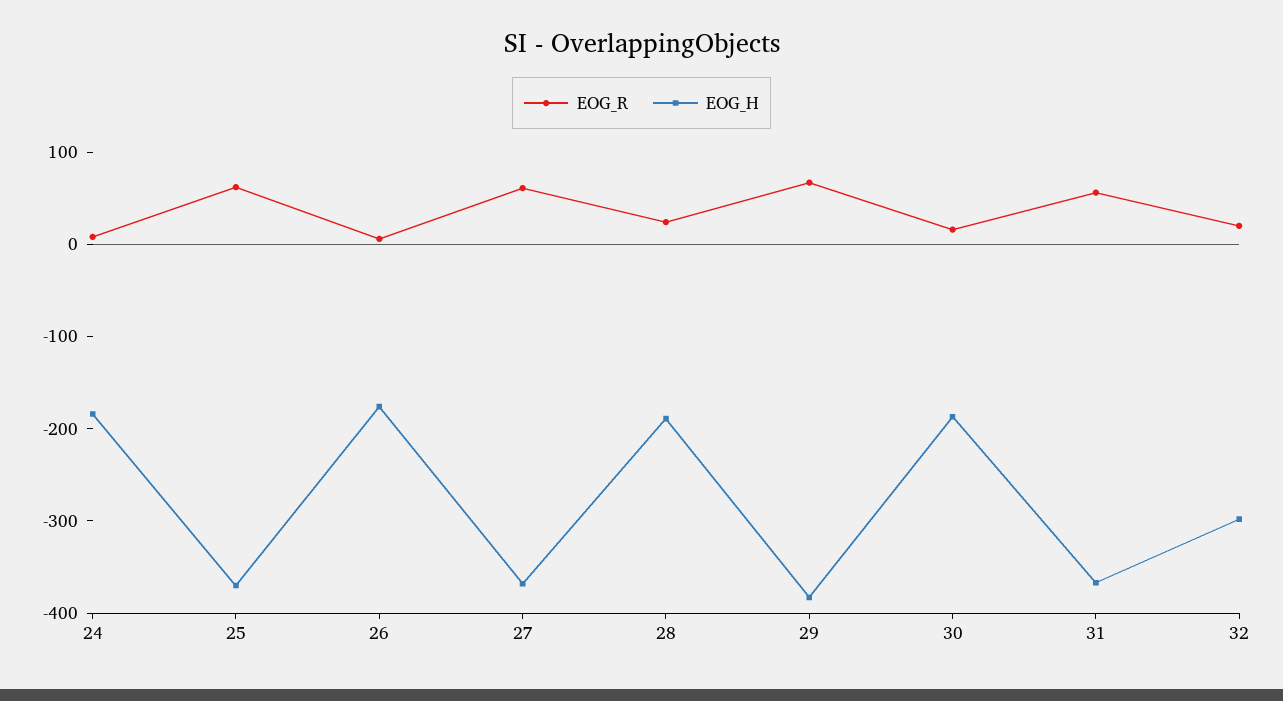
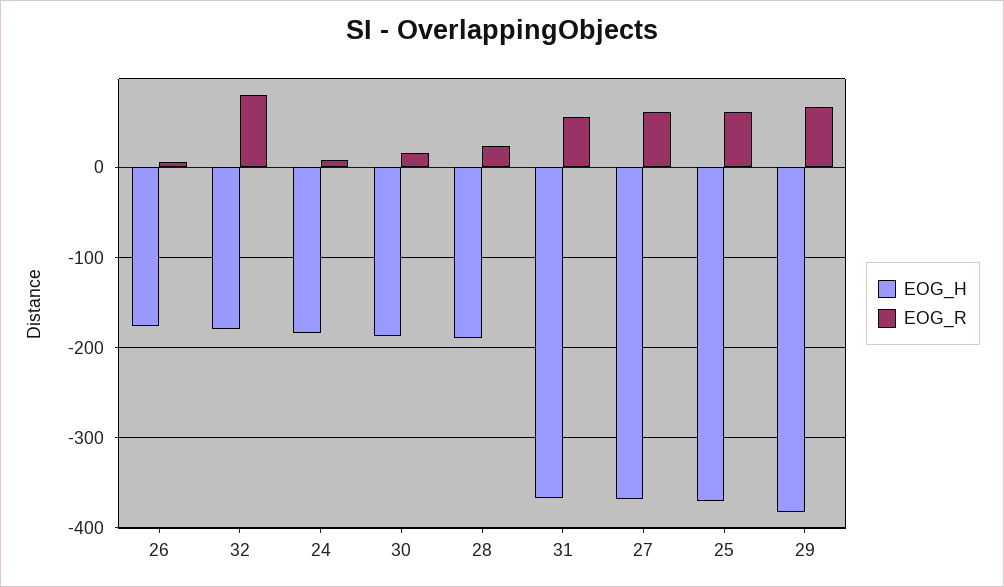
EOG_R, 32: 20 -> 80
EOG_H, 32: -300 -> -180

